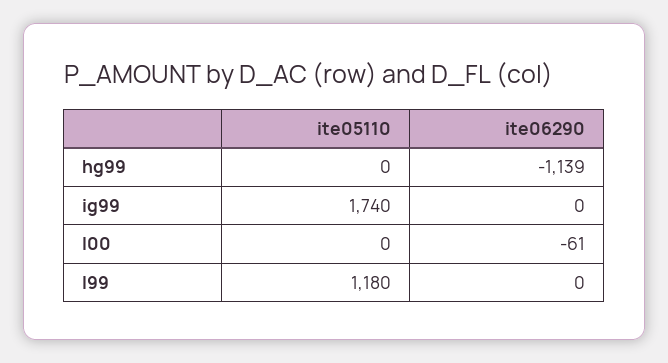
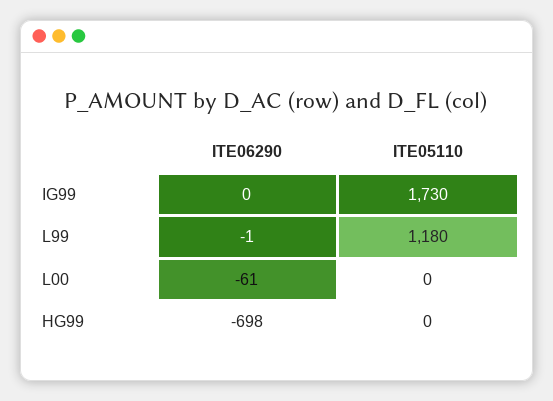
ite06290, hg99: -1139 -> -698
ite05110, ig99: 1740 -> 1730
ite06290, l99: 0 -> -1

